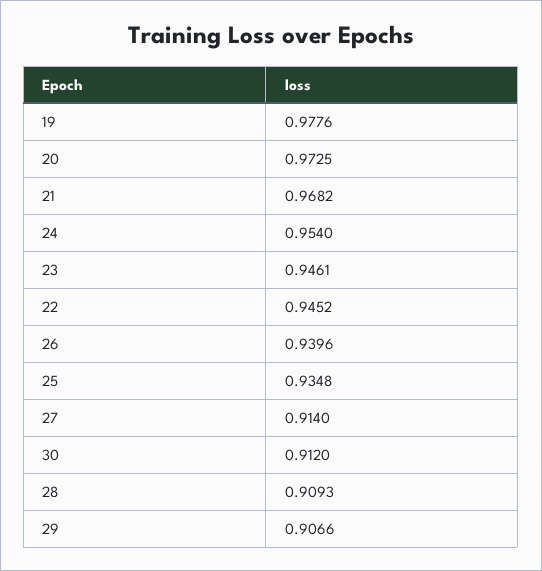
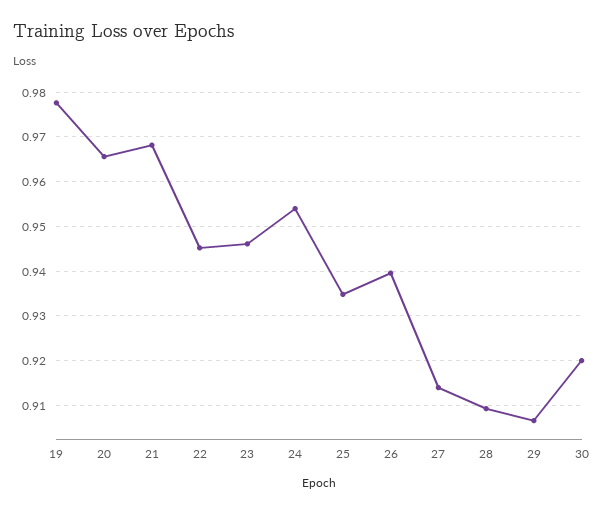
20: 0.9725 -> 0.966
30: 0.912 -> 0.92

